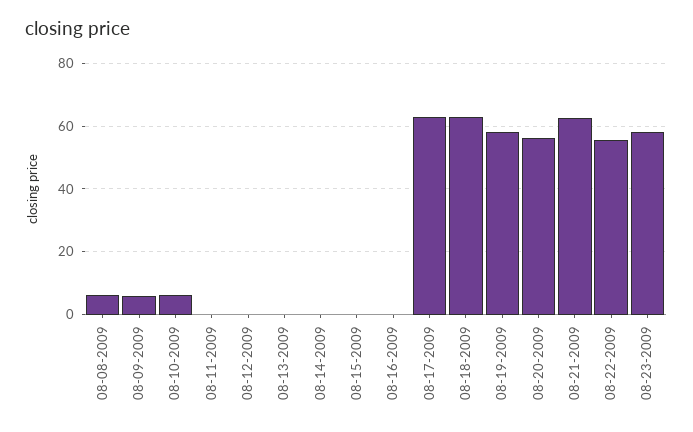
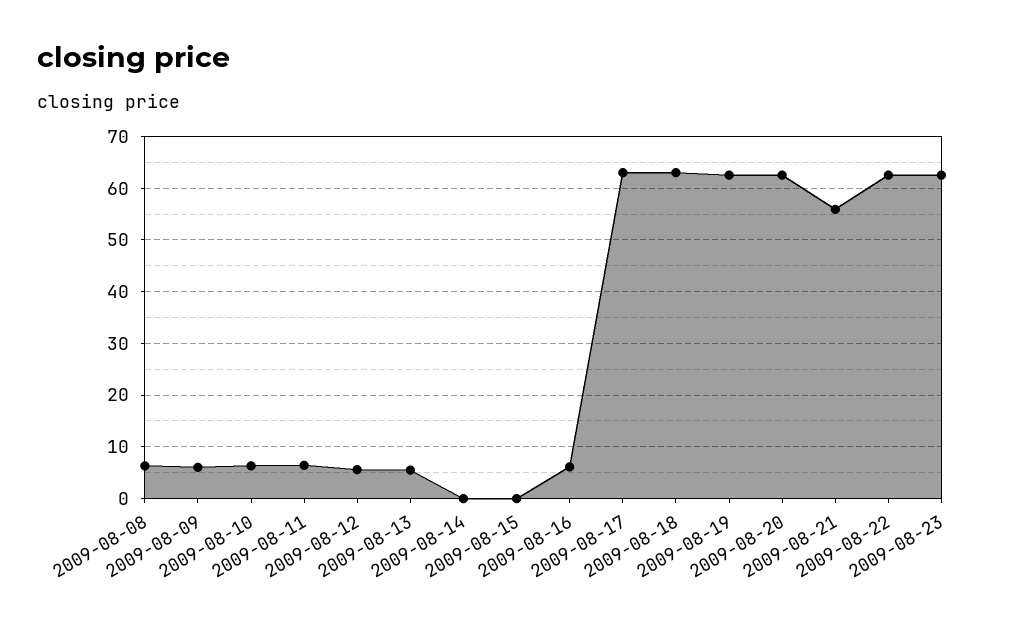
08-11-2009: 0 -> 6
08-12-2009: 0 -> 6
08-13-2009: 0 -> 6
08-16-2009: 0 -> 6
08-19-2009: 58 -> 62
08-20-2009: 56 -> 62
08-21-2009: 62 -> 56
08-22-2009: 56 -> 62
08-23-2009: 58 -> 62

